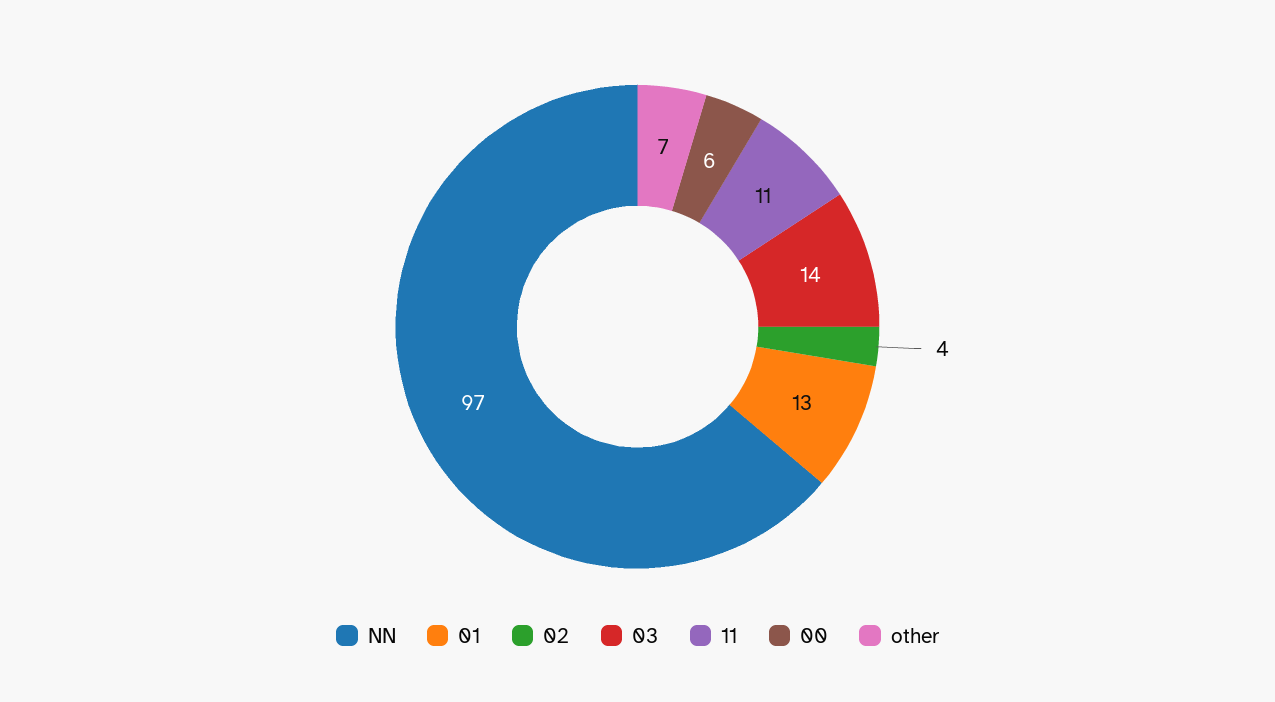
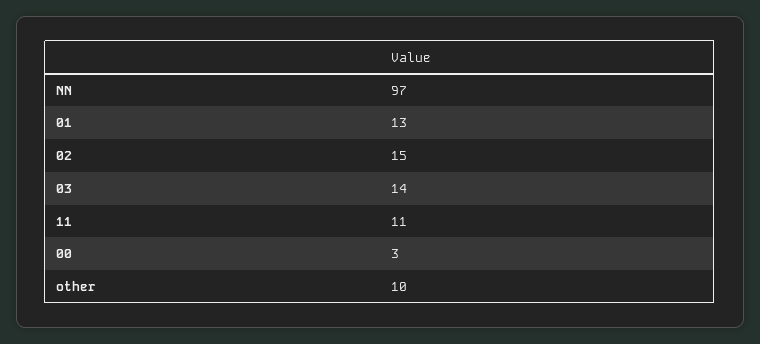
02: 4 -> 15
00: 6 -> 3
other: 7 -> 10

